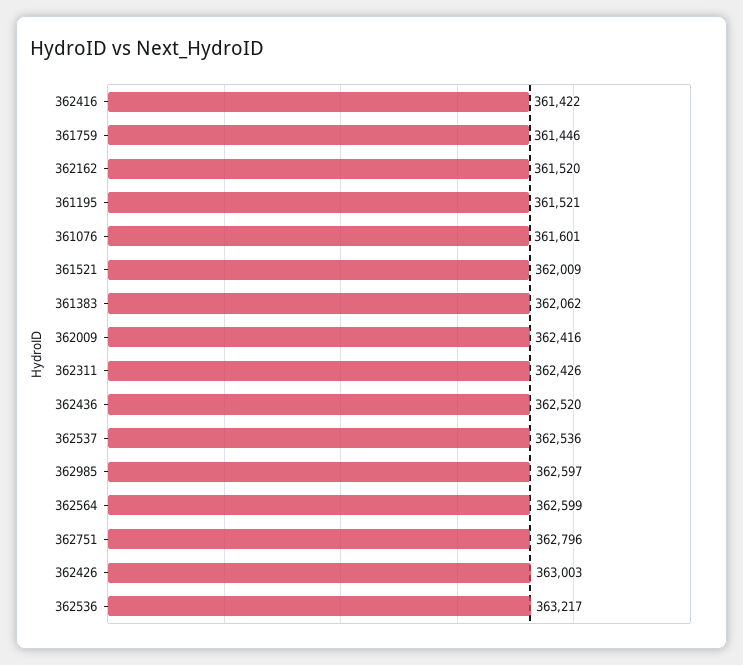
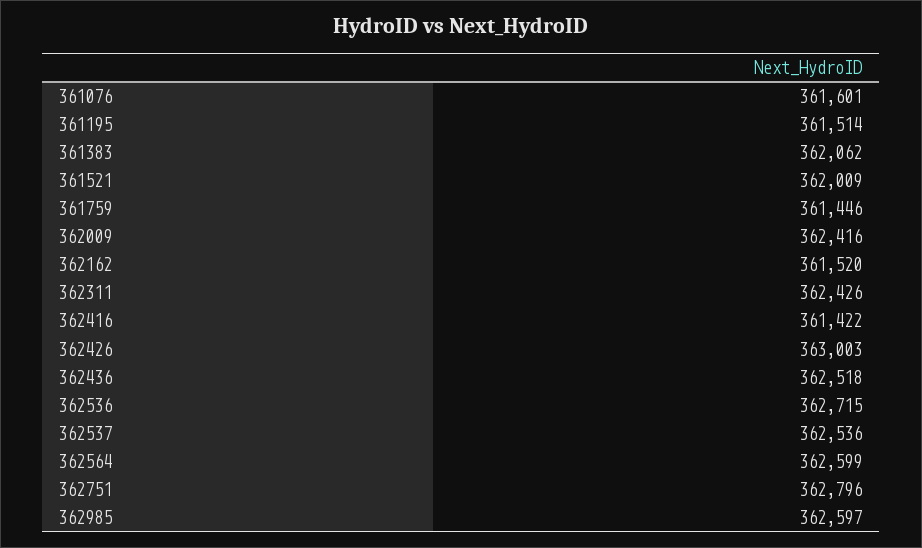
361195: 361521 -> 361514
362436: 362520 -> 362518
362536: 363217 -> 362715

